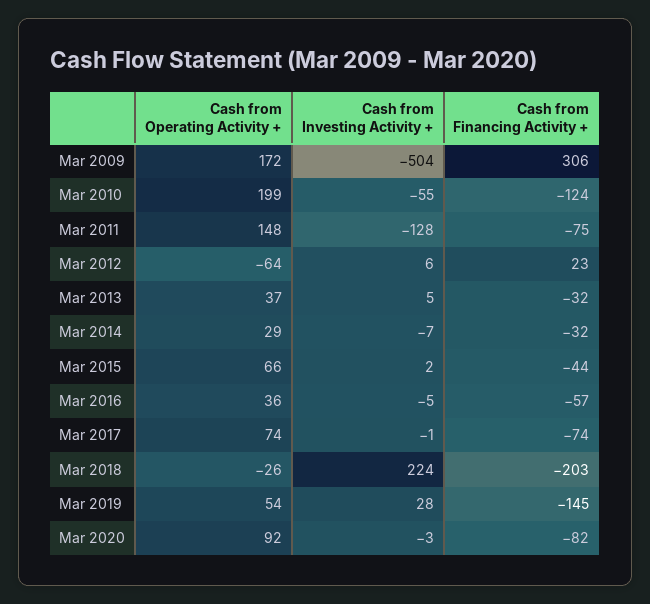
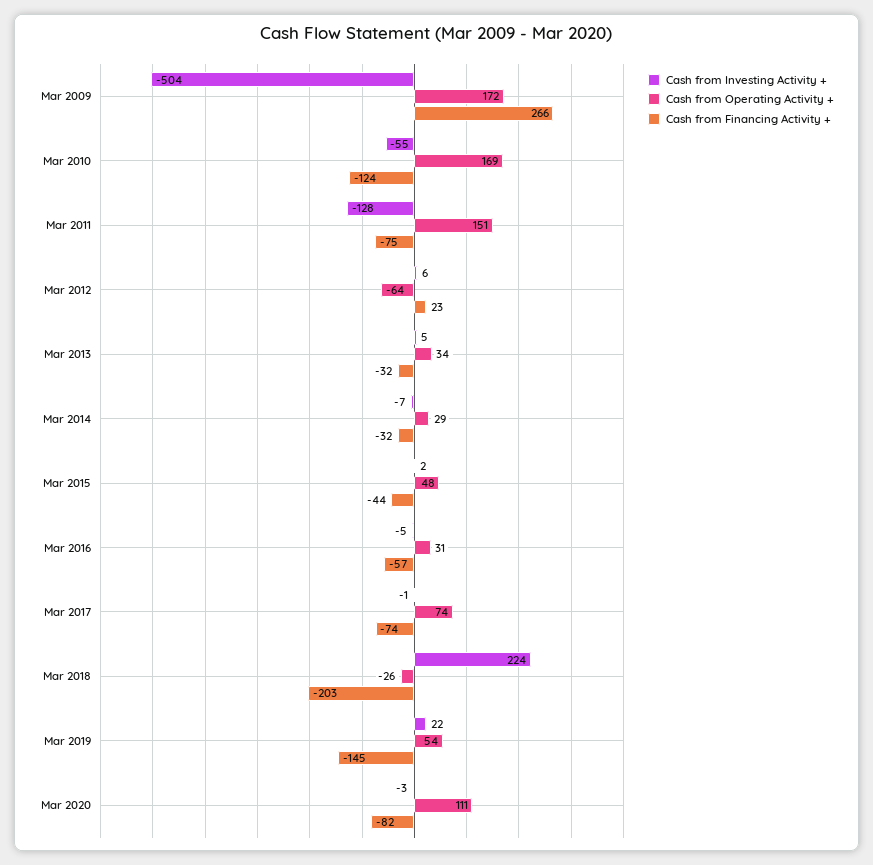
Cash from Financing Activity +, Mar 2009: 306 -> 266
Cash from Operating Activity +, Mar 2010: 199 -> 169
Cash from Operating Activity +, Mar 2011: 148 -> 151
Cash from Operating Activity +, Mar 2013: 37 -> 34
Cash from Operating Activity +, Mar 2015: 66 -> 48
Cash from Operating Activity +, Mar 2016: 36 -> 31
Cash from Investing Activity +, Mar 2019: 28 -> 22
Cash from Operating Activity +, Mar 2020: 92 -> 111

